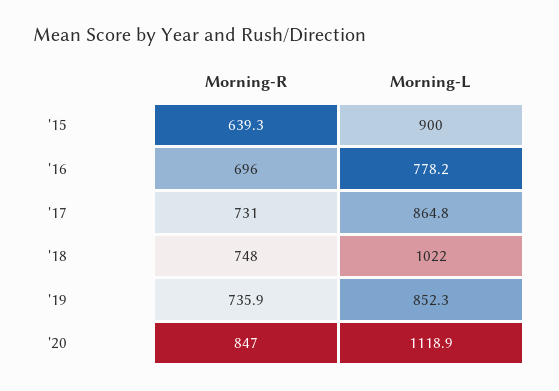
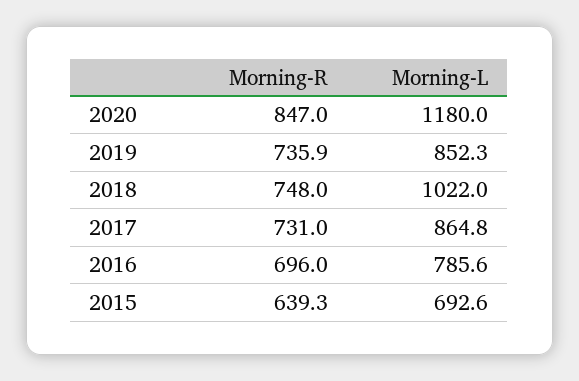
Morning-L, '15: 900 -> 692.6
Morning-L, '16: 778.2 -> 785.6
Morning-L, '20: 1118.9 -> 1180

